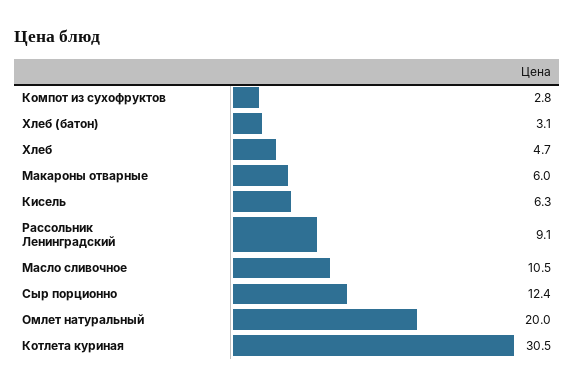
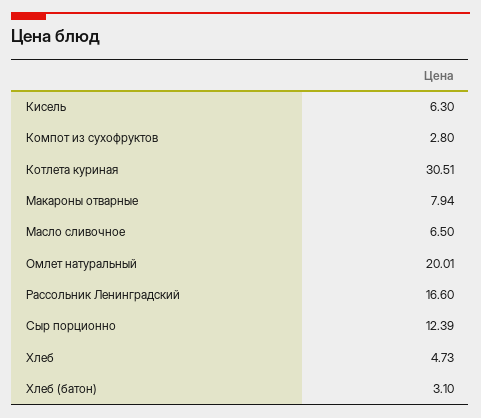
Макароны отварные: 6 -> 7.94
Рассольник Ленинградский: 9.1 -> 16.6
Масло сливочное: 10.5 -> 6.5

